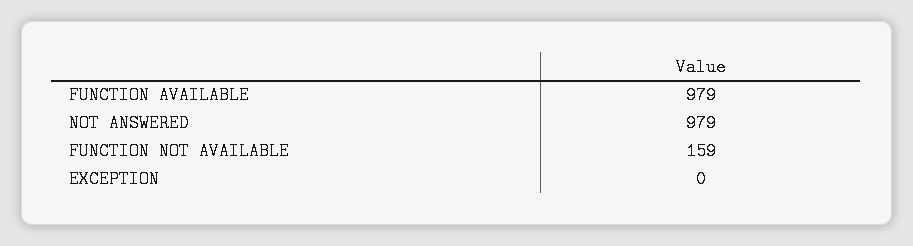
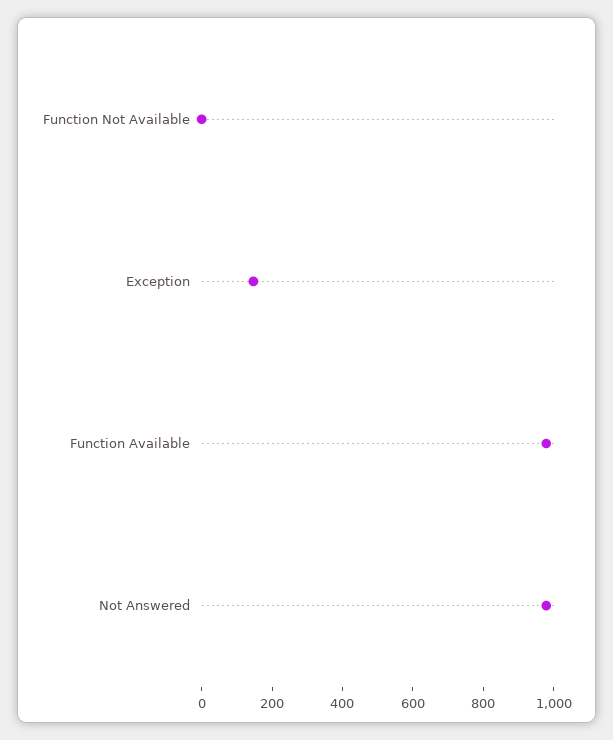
FUNCTION NOT AVAILABLE: 159 -> 0
EXCEPTION: 0 -> 150

